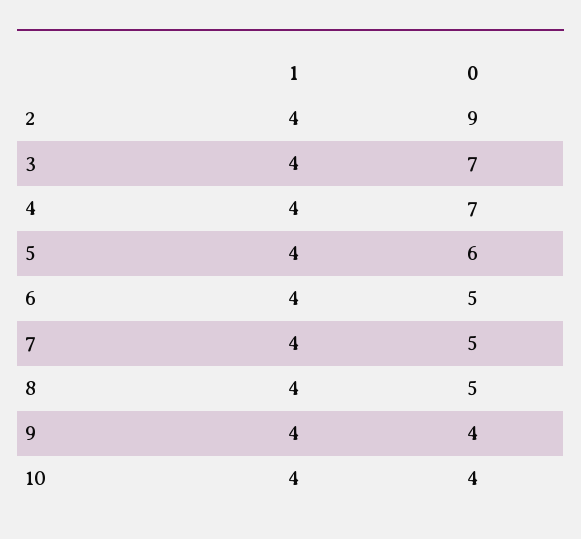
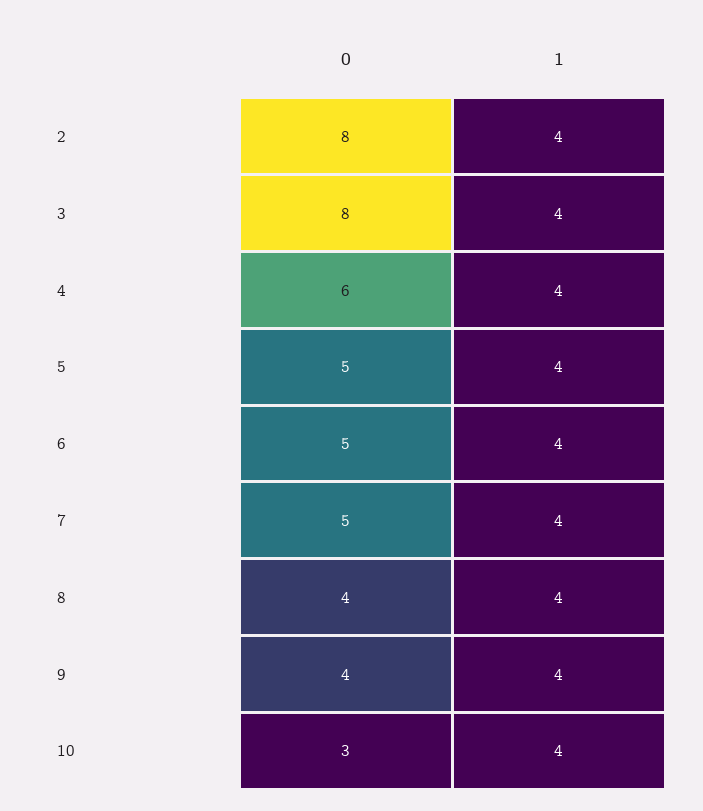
0, 2: 9 -> 8
0, 3: 7 -> 8
0, 4: 7 -> 6
0, 5: 6 -> 5
0, 8: 5 -> 4
0, 10: 4 -> 3

